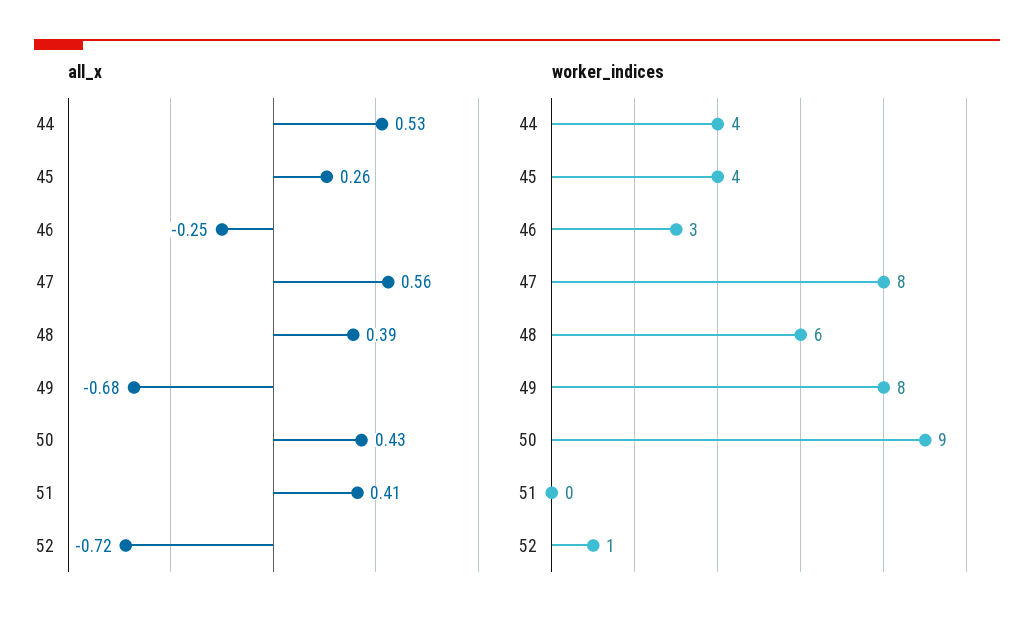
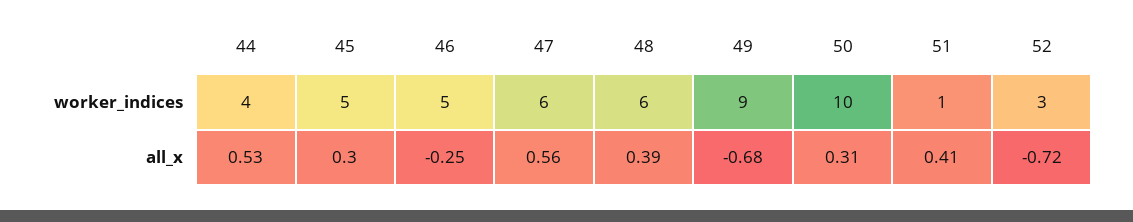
all_x, 45: 0.26 -> 0.3
all_x, 50: 0.43 -> 0.31
worker_indices, 45: 4 -> 5
worker_indices, 46: 3 -> 5
worker_indices, 47: 8 -> 6
worker_indices, 49: 8 -> 9
worker_indices, 50: 9 -> 10
worker_indices, 51: 0 -> 1
worker_indices, 52: 1 -> 3

